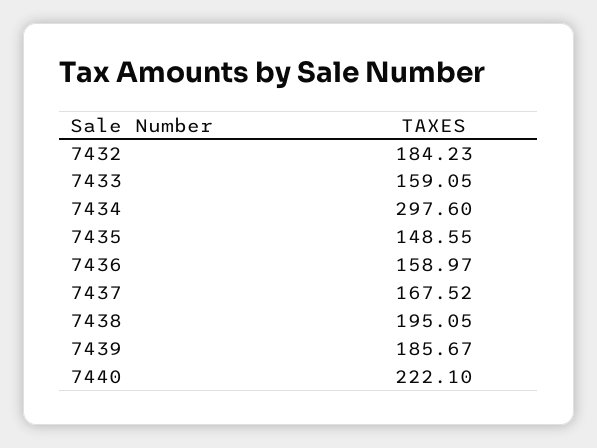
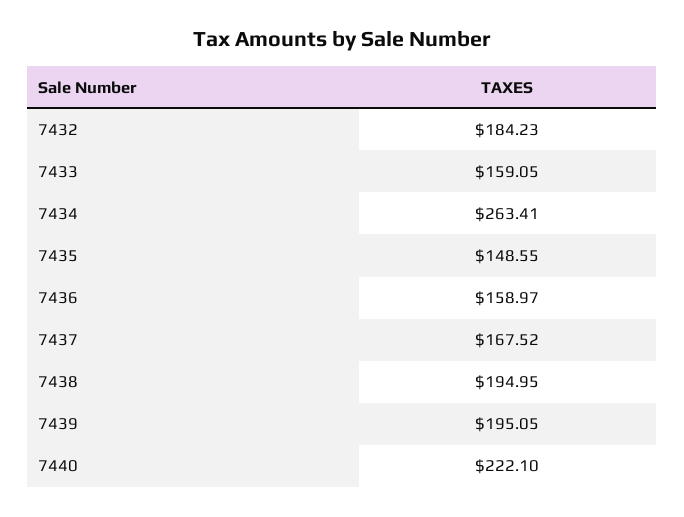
7434: 297.6 -> 263.41
7438: 195.05 -> 194.95
7439: 185.67 -> 195.05

